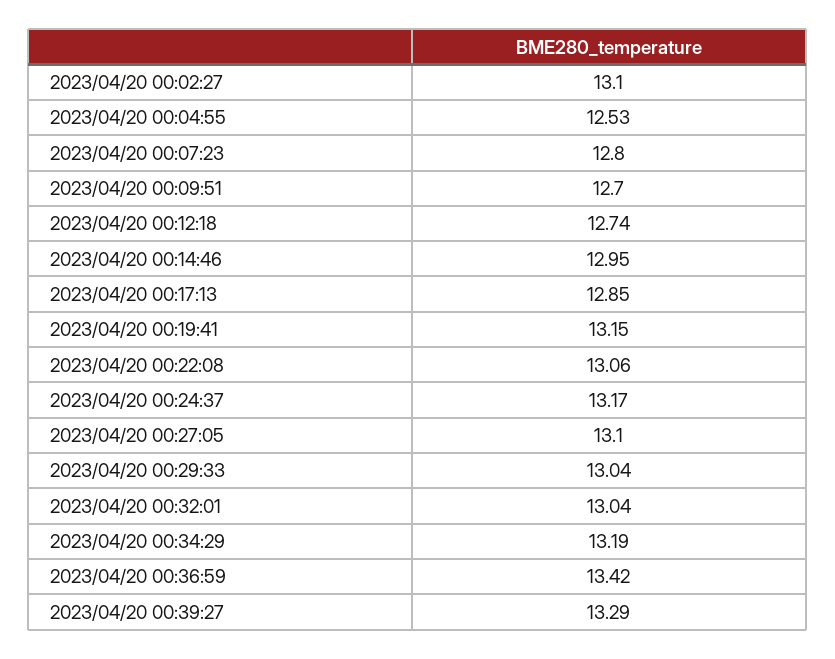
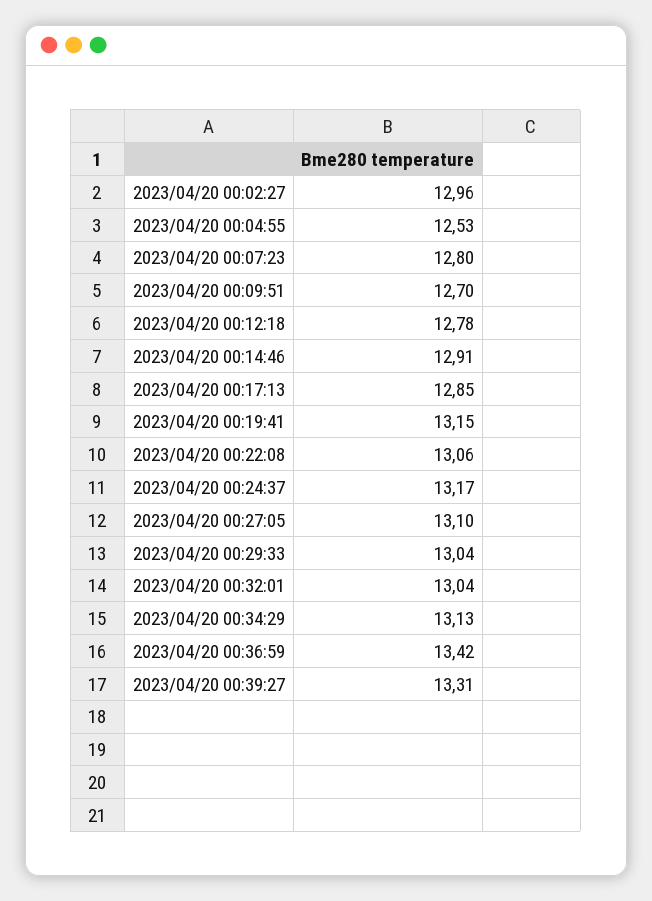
2023/04/20 00:02:27: 13.1 -> 12.96
2023/04/20 00:12:18: 12.74 -> 12.78
2023/04/20 00:14:46: 12.95 -> 12.91
2023/04/20 00:34:29: 13.19 -> 13.13
2023/04/20 00:39:27: 13.29 -> 13.31

